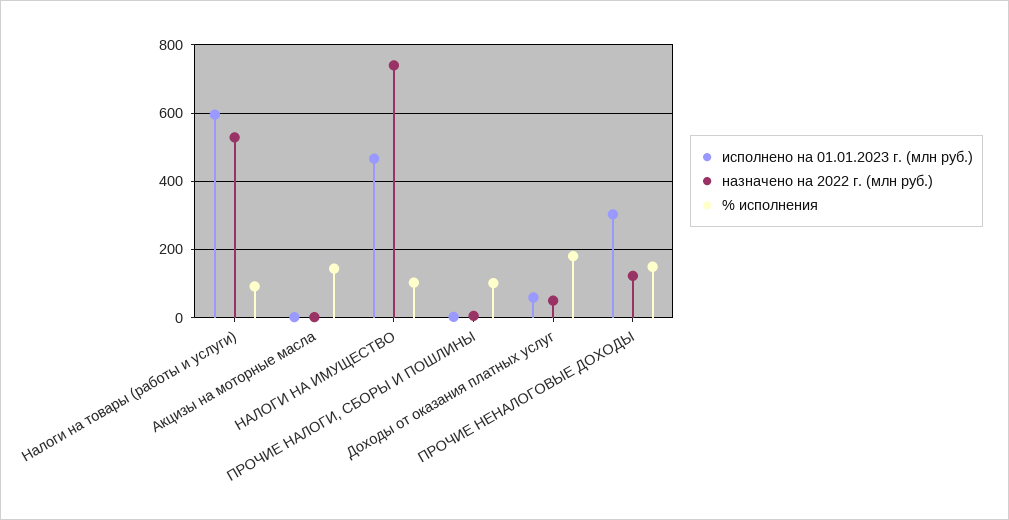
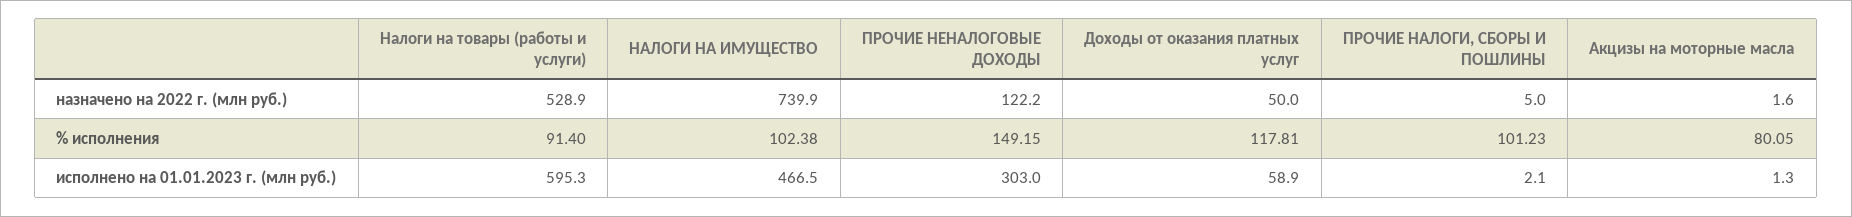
% исполнения, Акцизы на моторные масла: 140 -> 80.05
% исполнения, Доходы от оказания платных услуг: 180 -> 117.81

